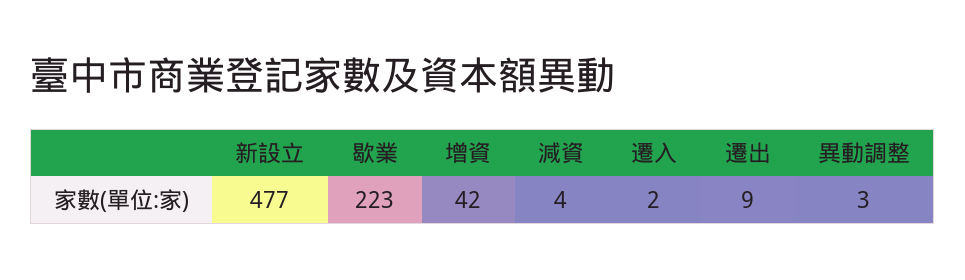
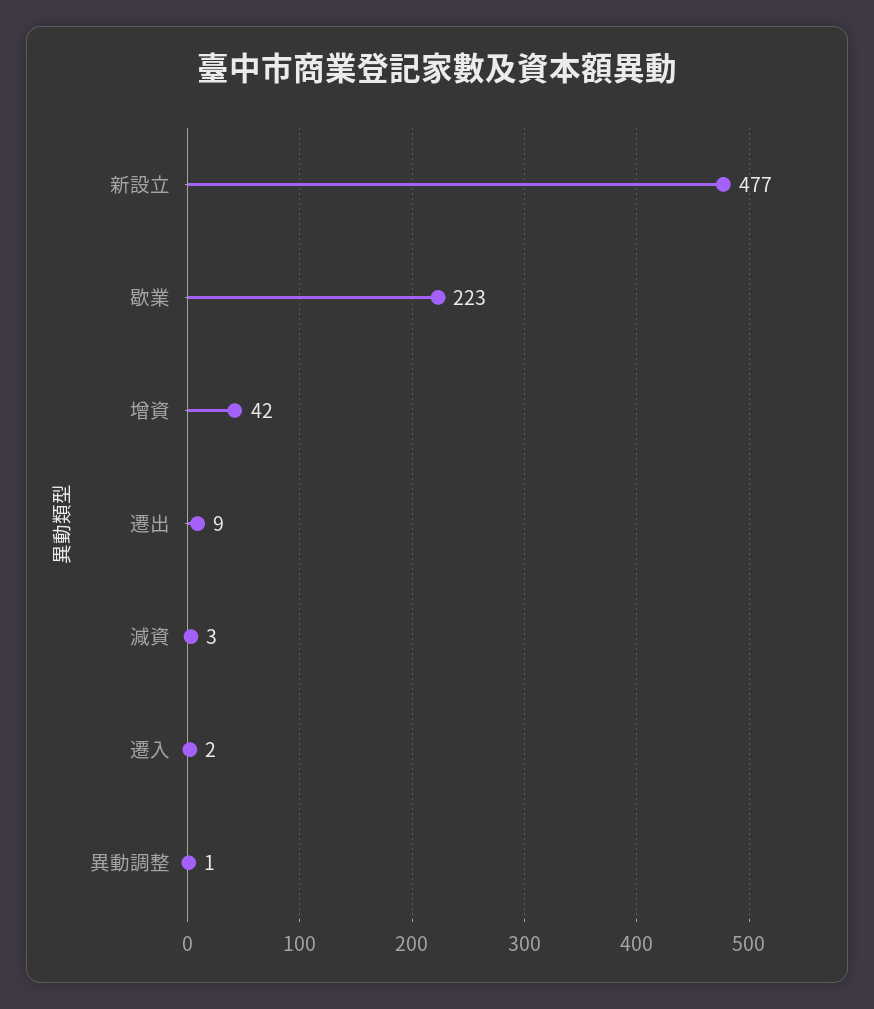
減資: 4 -> 3
異動調整: 3 -> 1

